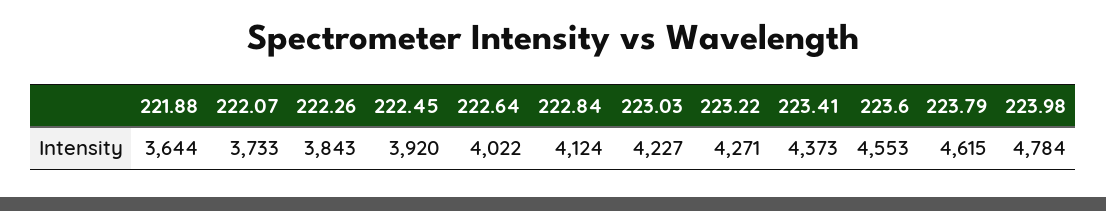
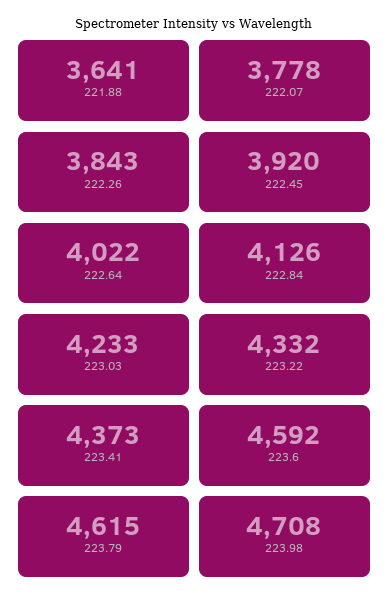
221.88: 3644 -> 3641
222.07: 3733 -> 3778
222.84: 4124 -> 4126
223.03: 4227 -> 4233
223.22: 4271 -> 4332
223.6: 4553 -> 4592
223.98: 4784 -> 4708

